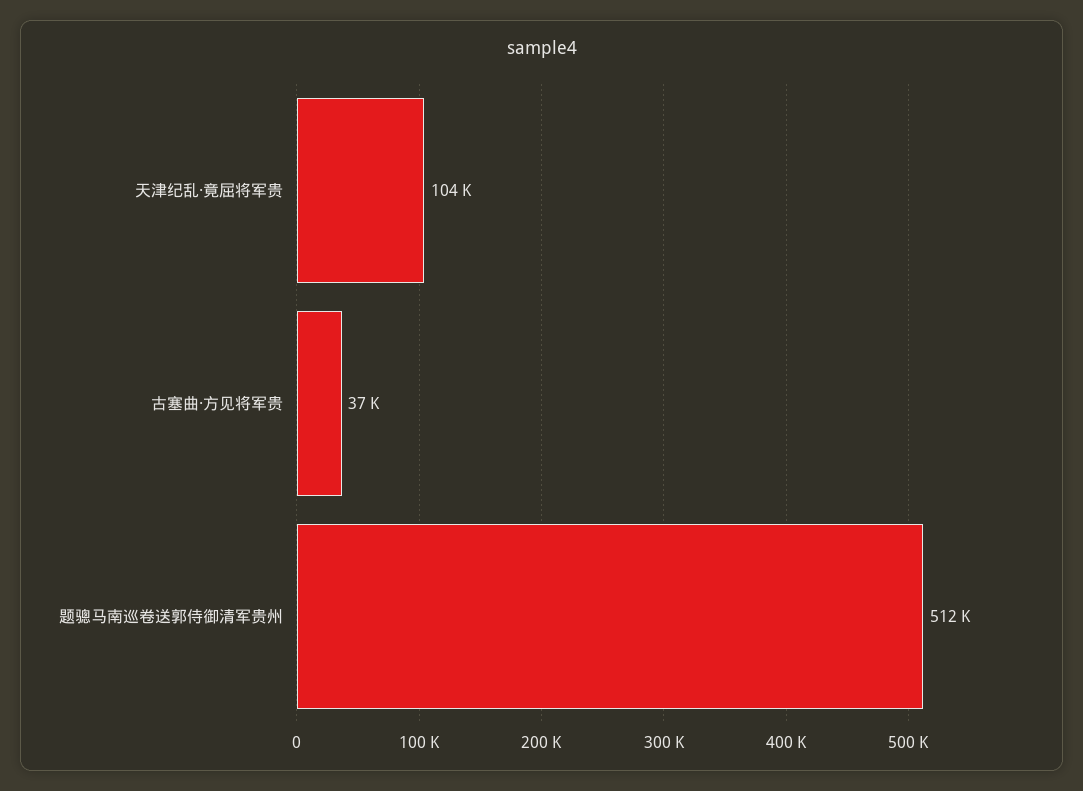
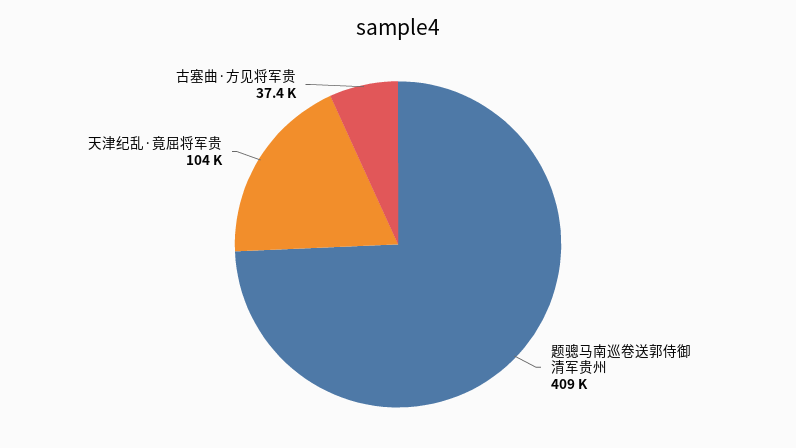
题骢马南巡卷送郭侍御清军贵州: 512000 -> 409000

